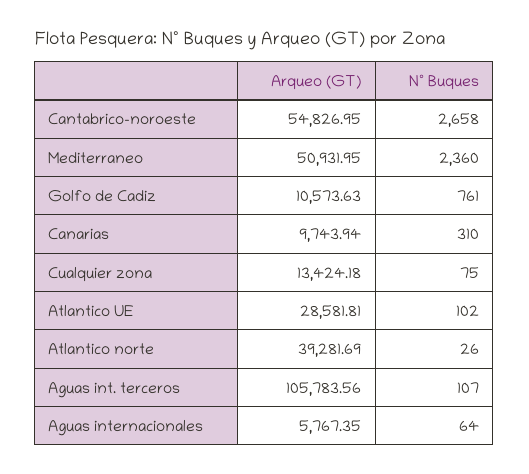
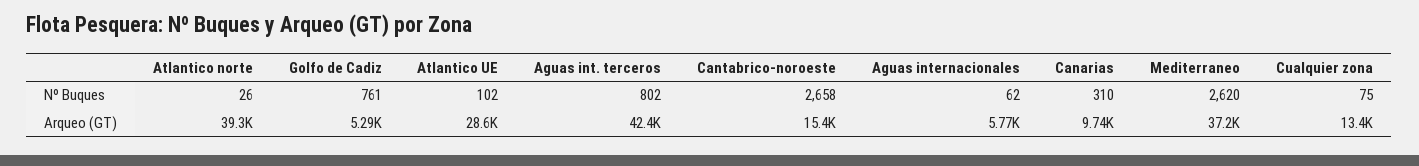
Arqueo (GT), Cantabrico-noroeste: 54826.95 -> 15400
Arqueo (GT), Mediterraneo: 50931.95 -> 37200
Nº Buques, Mediterraneo: 2360 -> 2620
Arqueo (GT), Golfo de Cadiz: 10573.63 -> 5290
Arqueo (GT), Aguas int. terceros: 105783.56 -> 42400
Nº Buques, Aguas int. terceros: 107 -> 802
Nº Buques, Aguas internacionales: 64 -> 62

